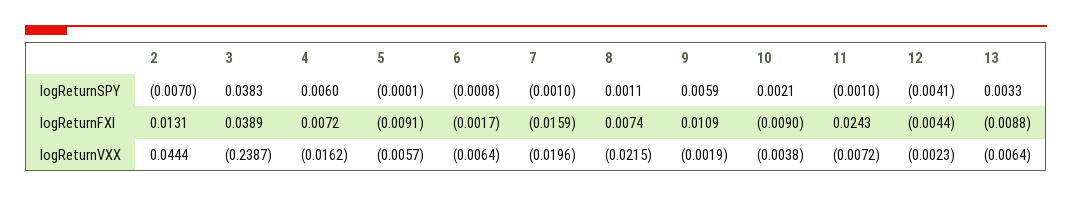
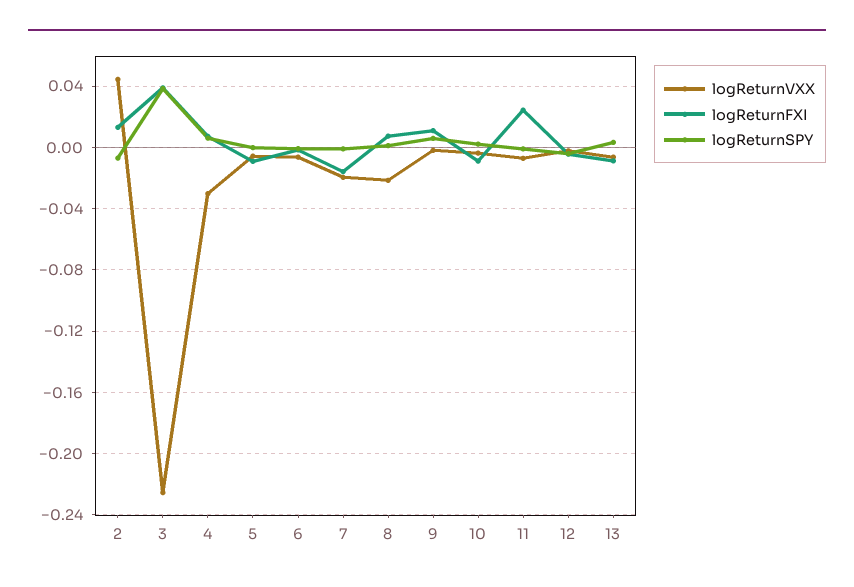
logReturnVXX, 3: -0.2387 -> -0.225
logReturnVXX, 4: -0.0162 -> -0.03

